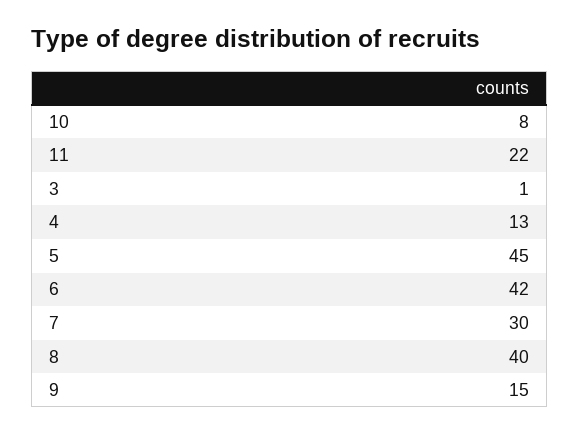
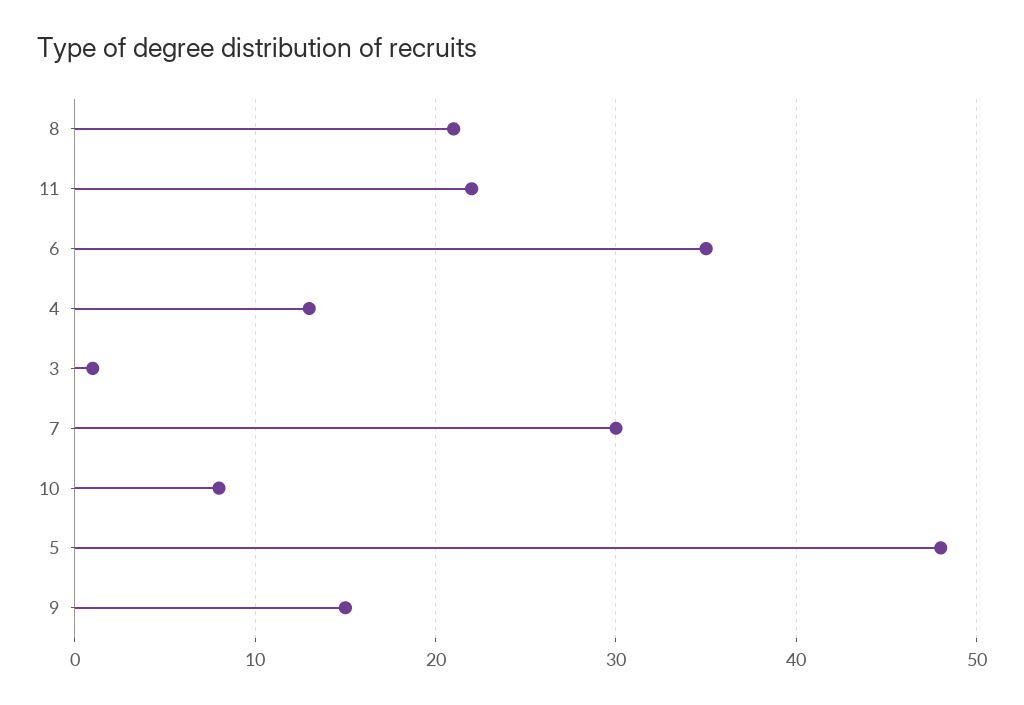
5: 45 -> 48
6: 42 -> 35
8: 40 -> 21

